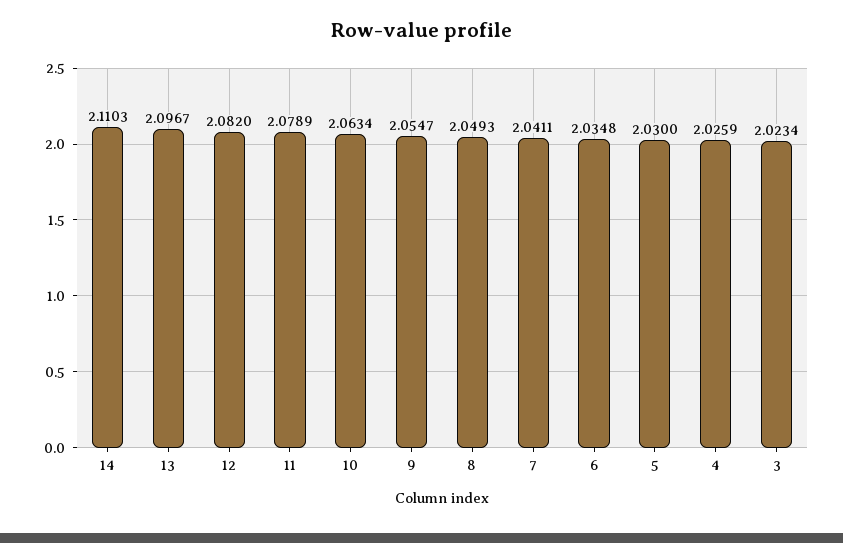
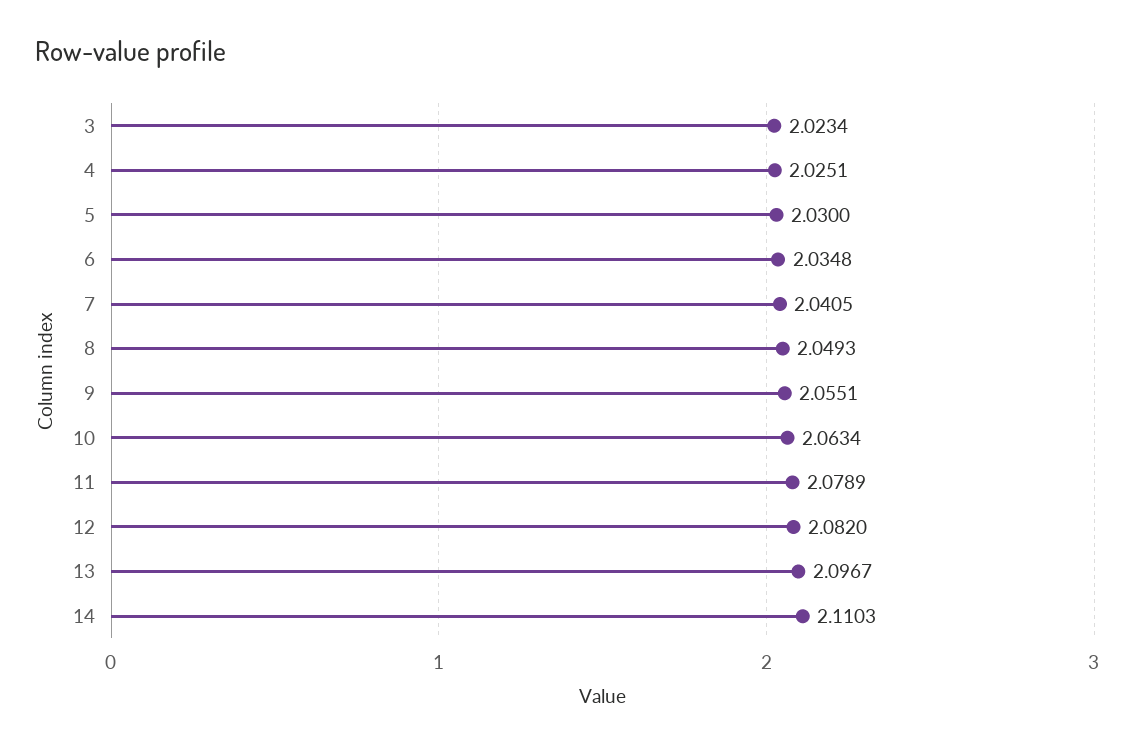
9: 2.0547 -> 2.0551
7: 2.0411 -> 2.0405
4: 2.0259 -> 2.0251

